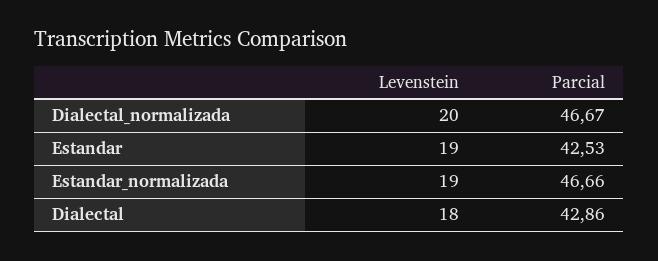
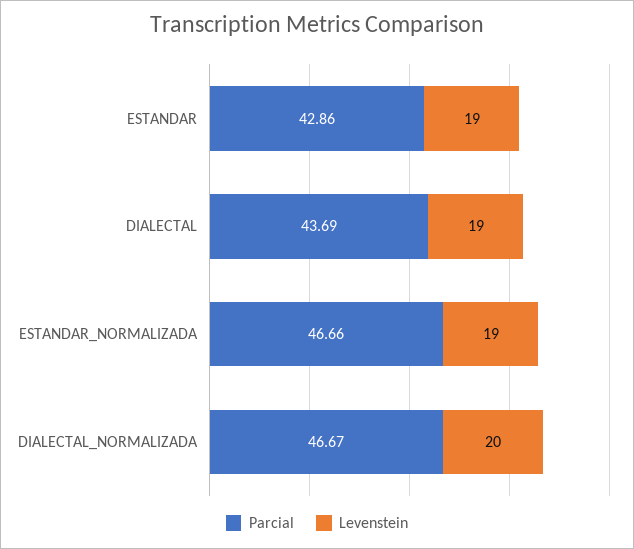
Parcial, Estandar: 42.53 -> 42.86
Levenstein, Dialectal: 18 -> 19
Parcial, Dialectal: 42.86 -> 43.69

